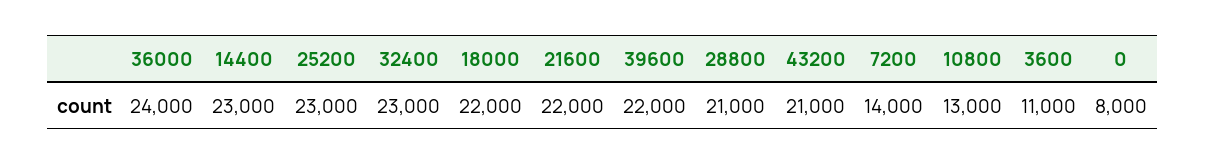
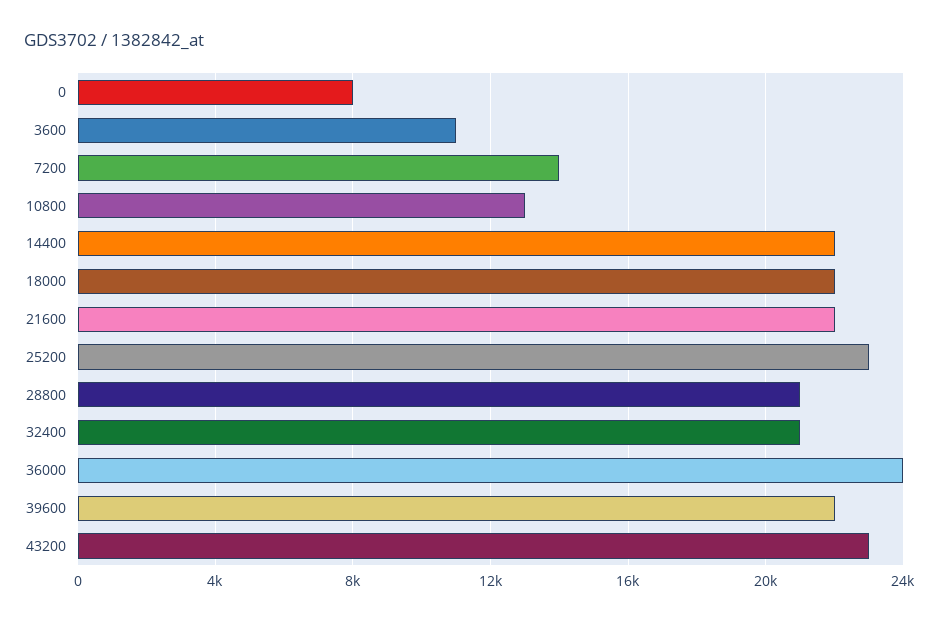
14400: 23000 -> 22000
32400: 23000 -> 21000
43200: 21000 -> 23000

